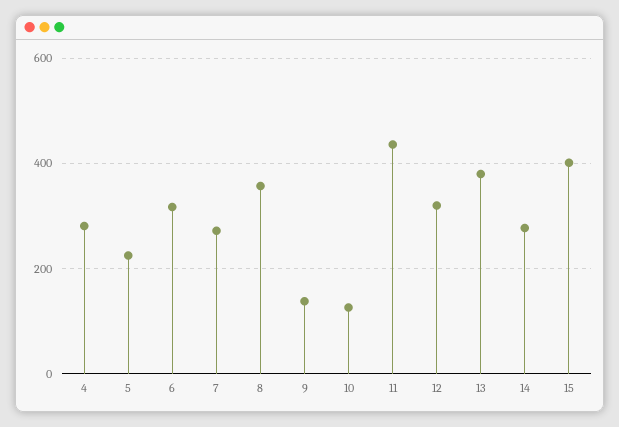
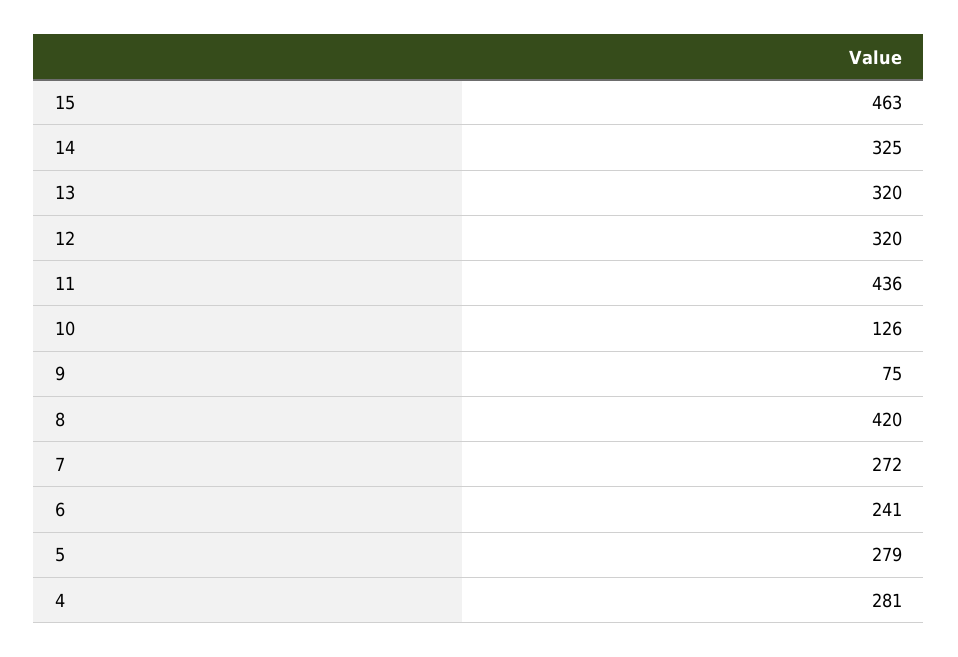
5: 220 -> 279
6: 320 -> 241
8: 360 -> 420
9: 140 -> 75
13: 380 -> 320
14: 280 -> 325
15: 400 -> 463

